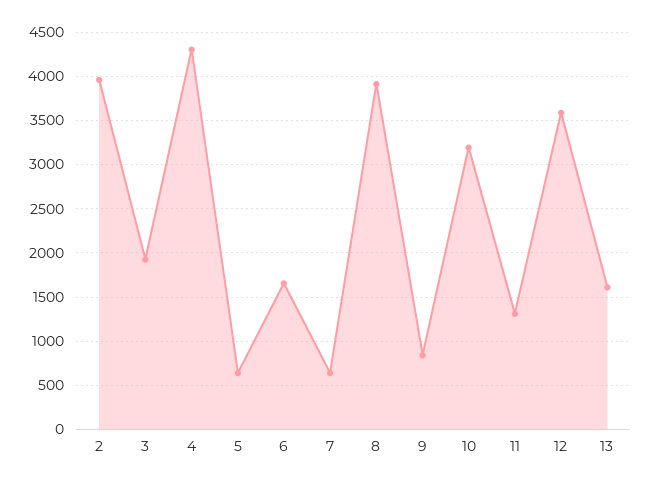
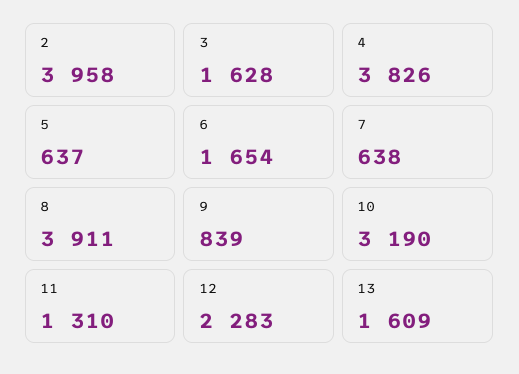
3: 1900 -> 1628
4: 4300 -> 3826
12: 3600 -> 2283

